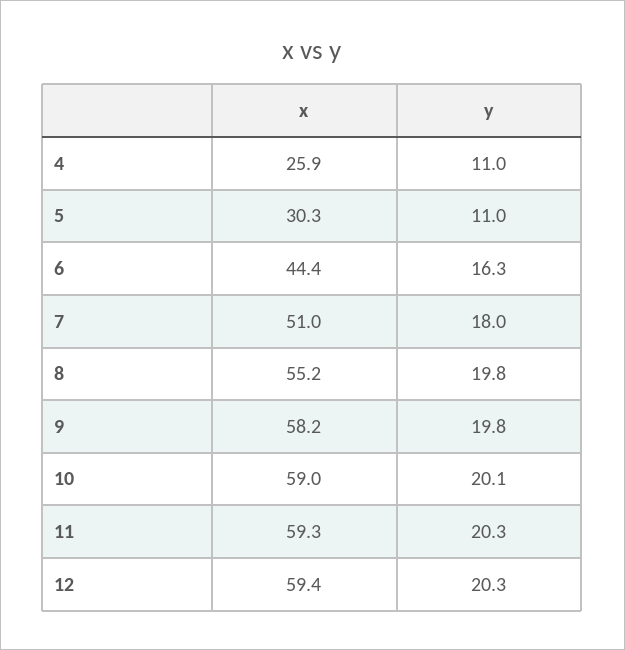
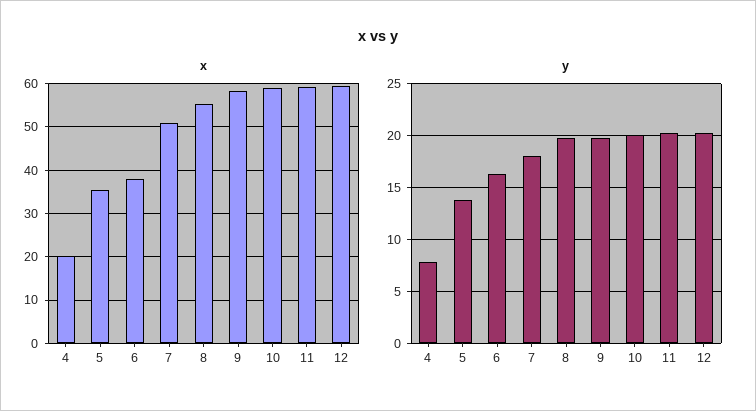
x, 4: 25.9 -> 20
y, 4: 11 -> 8
x, 5: 30.3 -> 36
y, 5: 11 -> 14
x, 6: 44.4 -> 38

